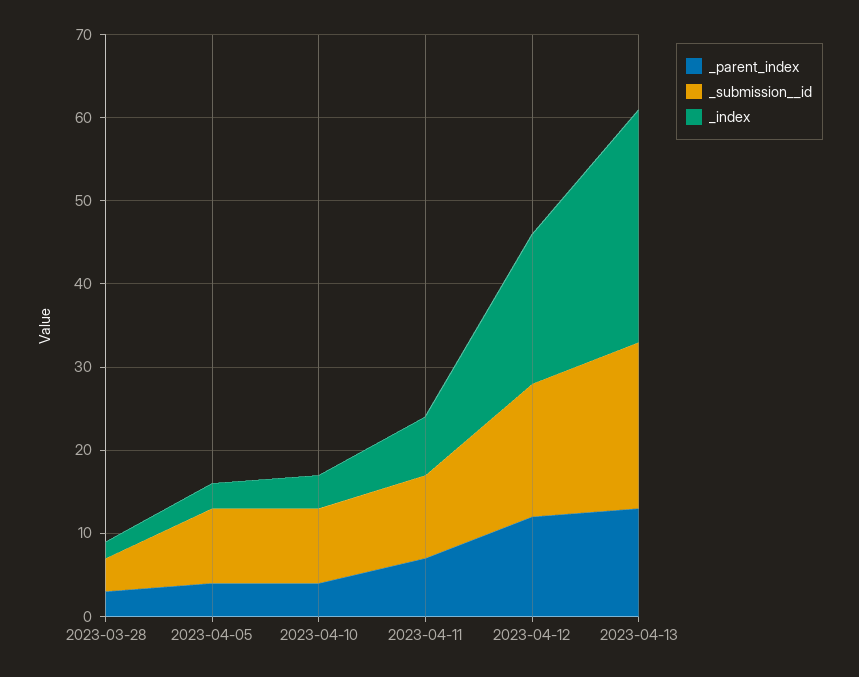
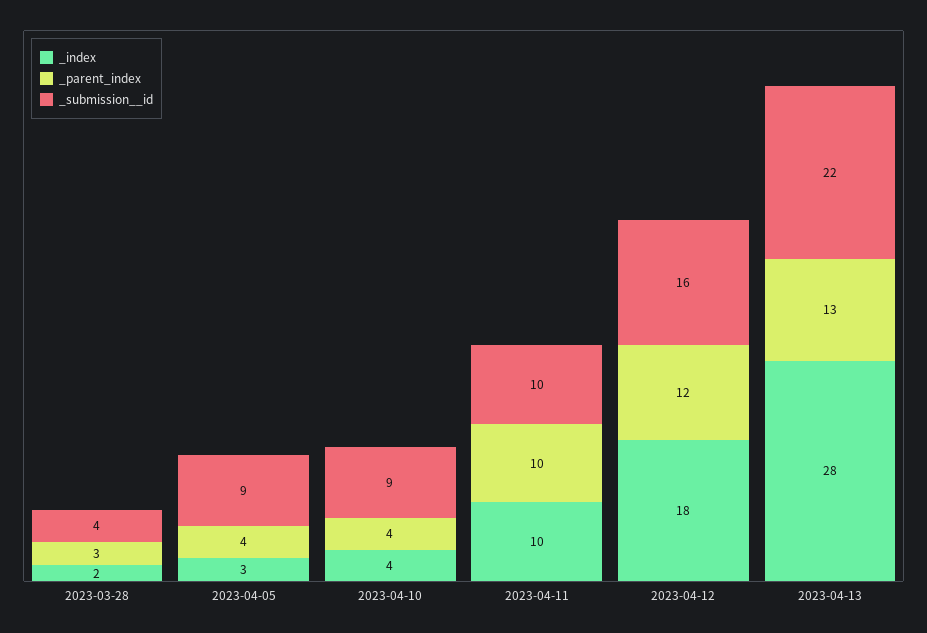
_parent_index, 2023-04-11: 7 -> 10
_index, 2023-04-11: 7 -> 10
_submission__id, 2023-04-13: 20 -> 22

